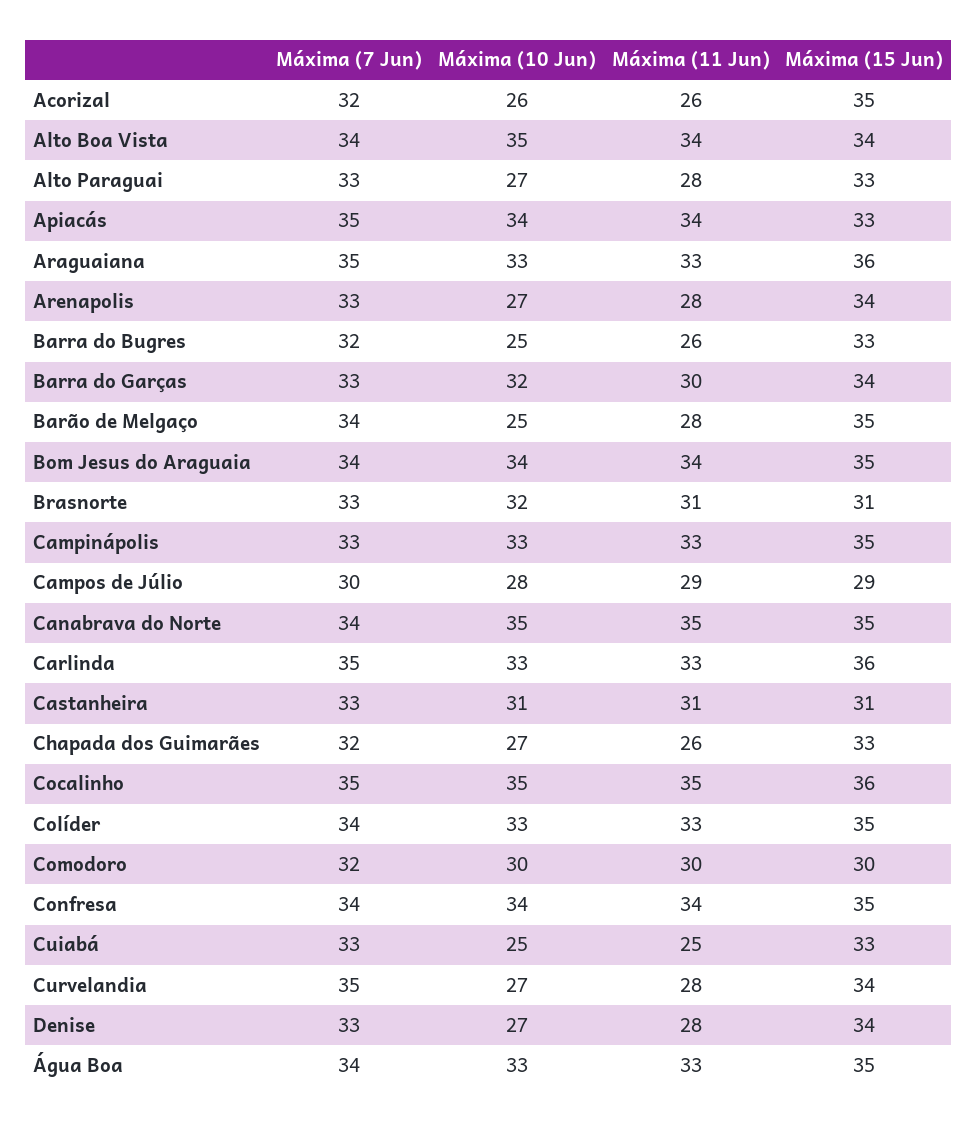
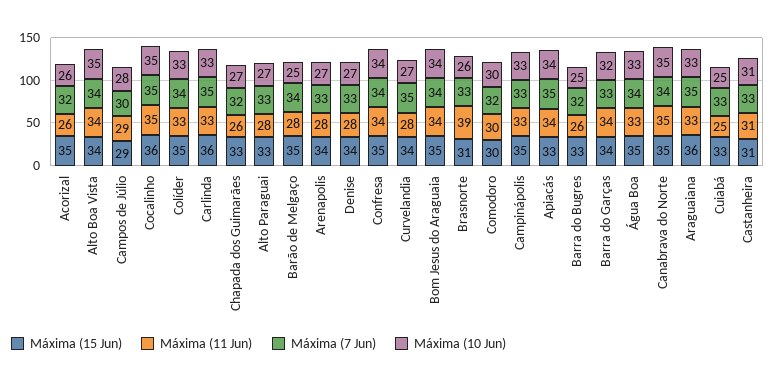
Máxima (11 Jun), Barra do Garças: 30 -> 34
Máxima (10 Jun), Brasnorte: 32 -> 26
Máxima (11 Jun), Brasnorte: 31 -> 39

